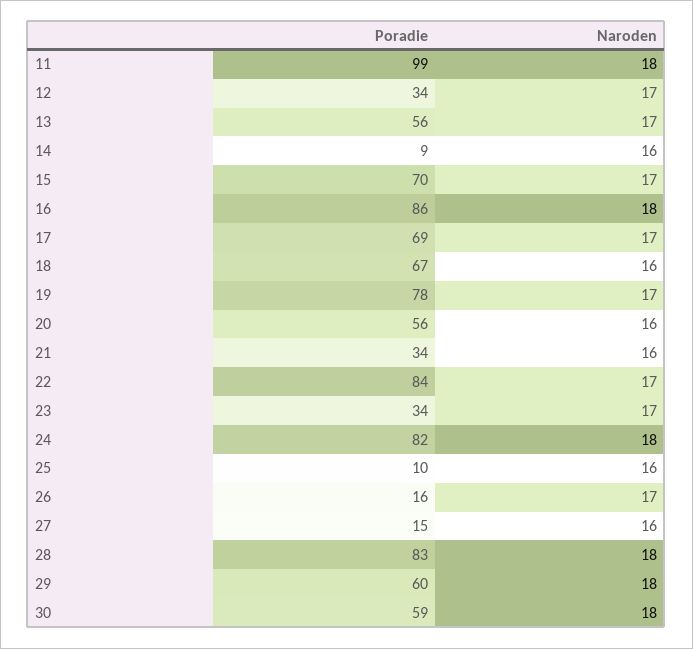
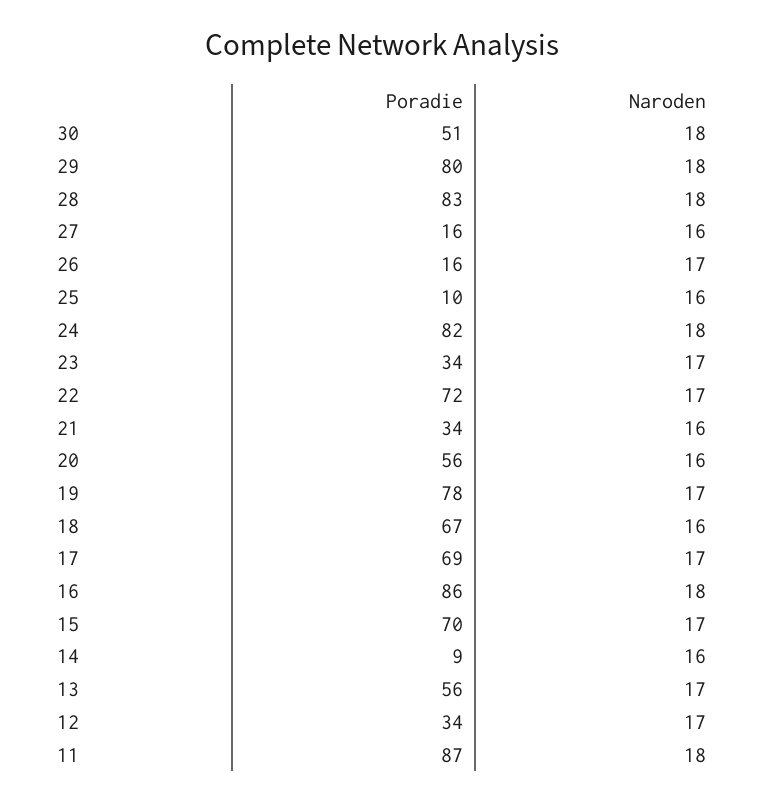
Poradie, 11: 99 -> 87
Poradie, 22: 84 -> 72
Poradie, 27: 15 -> 16
Poradie, 29: 60 -> 80
Poradie, 30: 59 -> 51

